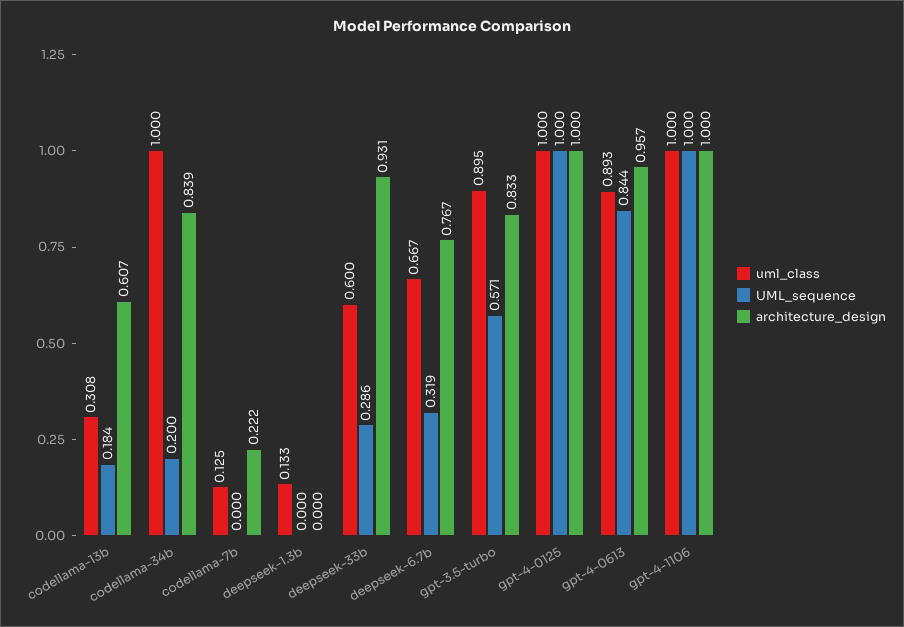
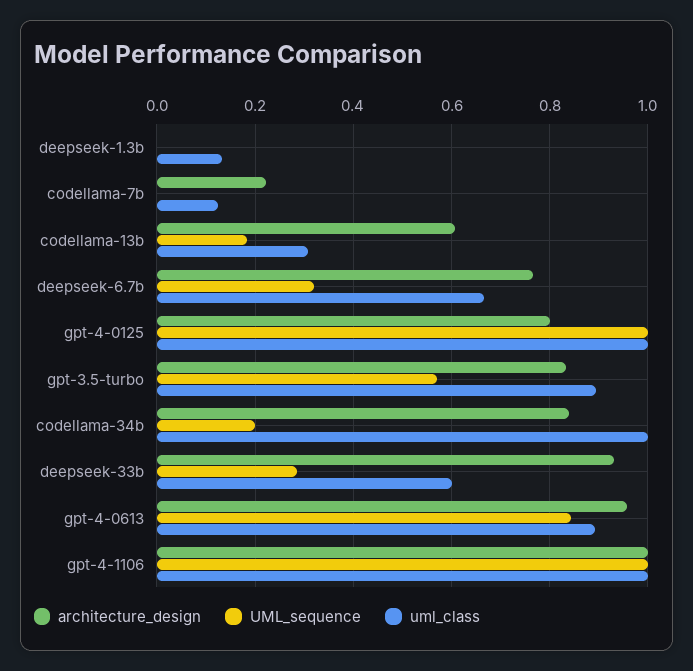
architecture_design, gpt-4-0125: 1 -> 0.8

